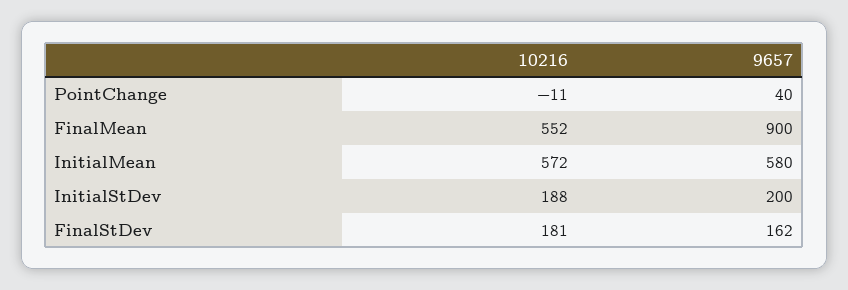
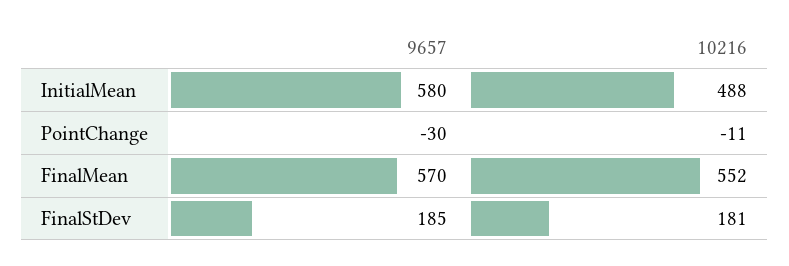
9657, PointChange: 40 -> -30
9657, FinalMean: 900 -> 570
10216, InitialMean: 572 -> 488
10216, InitialStDev: 188 -> none
9657, InitialStDev: 200 -> none
9657, FinalStDev: 162 -> 185

